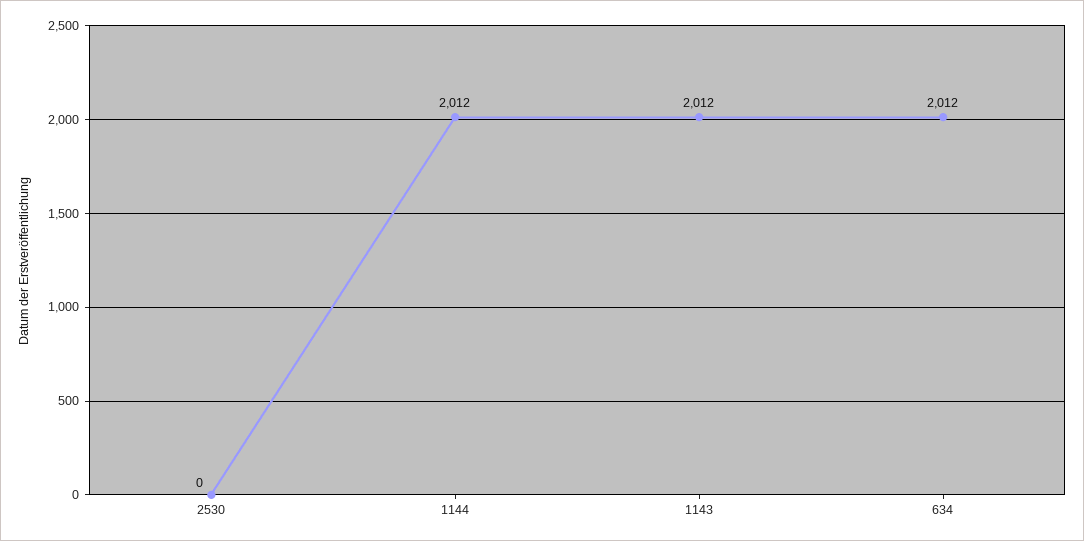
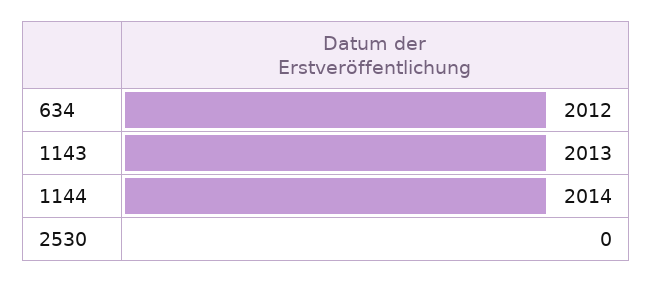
1144: 2012 -> 2014
1143: 2012 -> 2013

